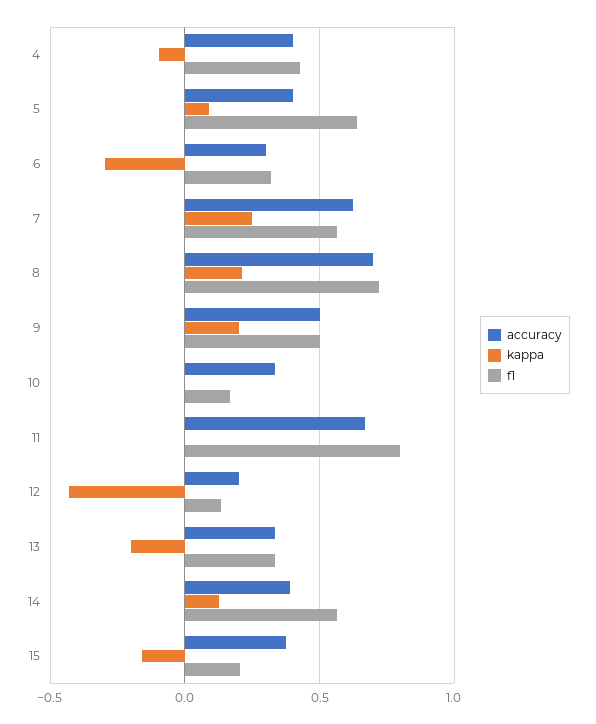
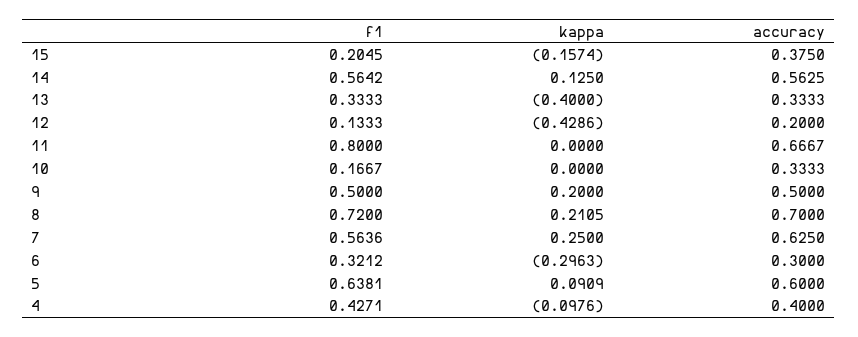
accuracy, 5: 0.4 -> 0.6
kappa, 13: -0.2 -> -0.4
accuracy, 14: 0.4 -> 0.5625

